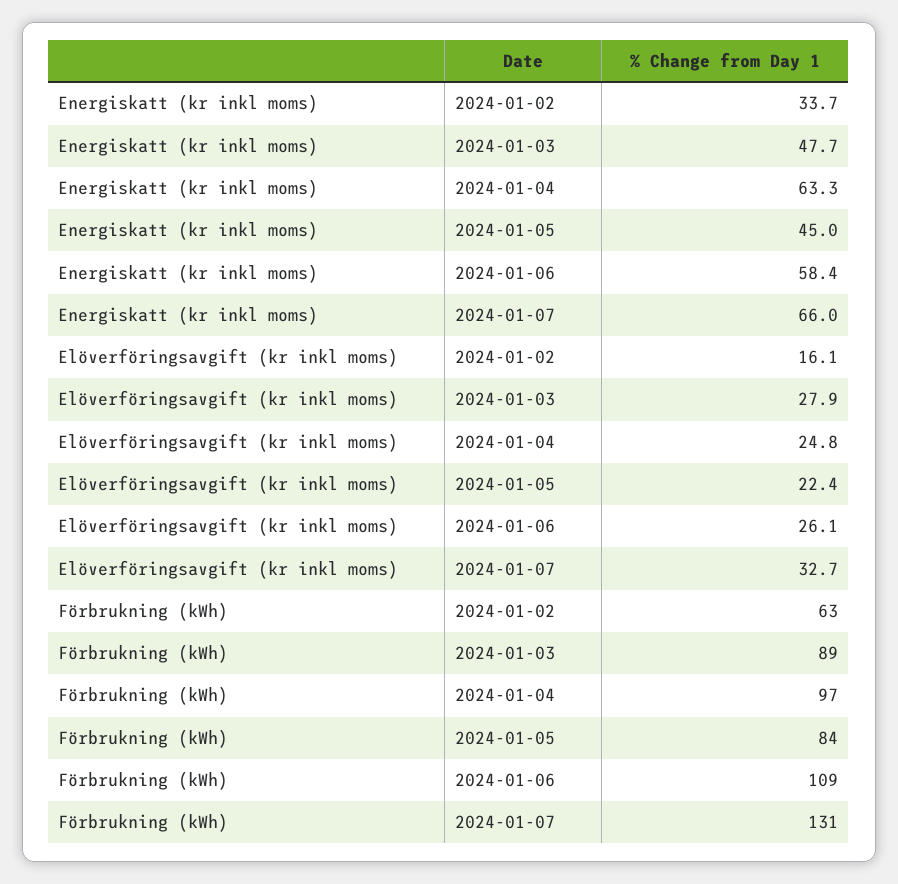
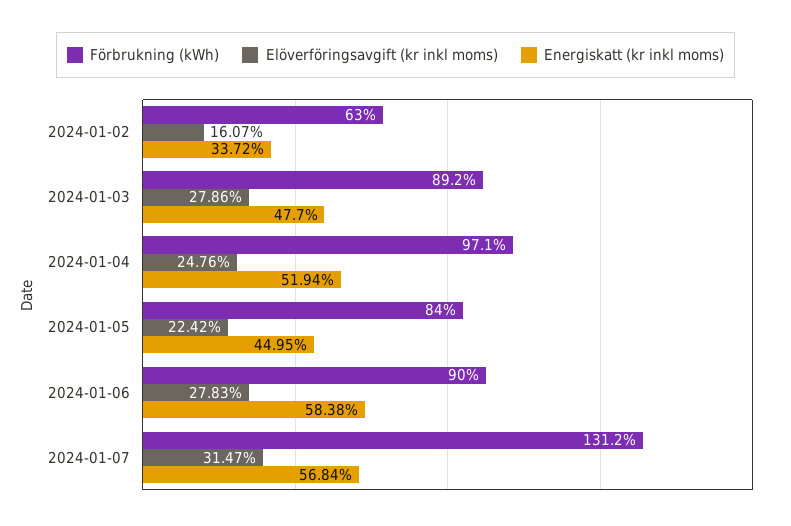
Energiskatt (kr inkl moms), 2024-01-04: 63.3 -> 51.94
Energiskatt (kr inkl moms), 2024-01-07: 66 -> 56.84
Elöverföringsavgift (kr inkl moms), 2024-01-06: 26.1 -> 27.83
Elöverföringsavgift (kr inkl moms), 2024-01-07: 32.7 -> 31.47
Förbrukning (kWh), 2024-01-06: 109 -> 90

